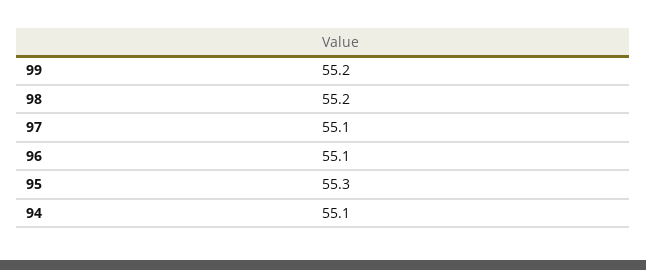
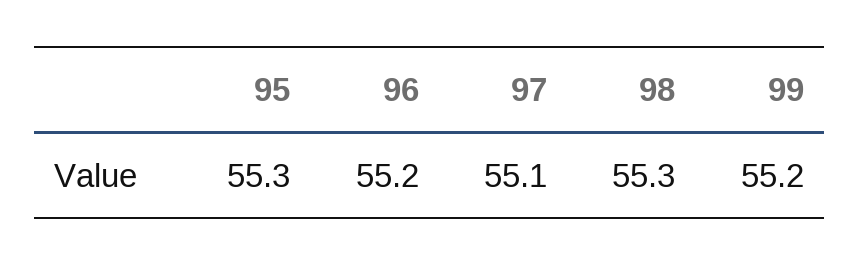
98: 55.2 -> 55.3
96: 55.1 -> 55.2
94: 55.1 -> none

